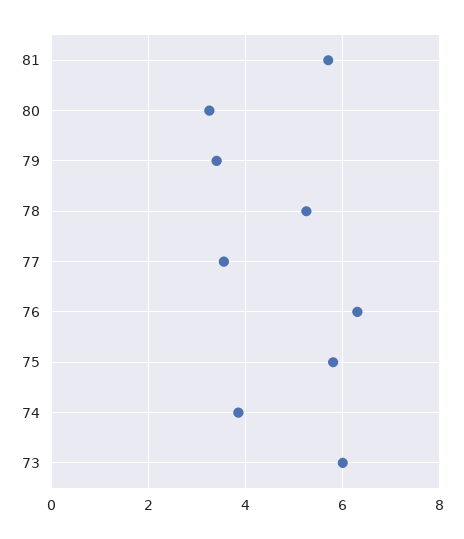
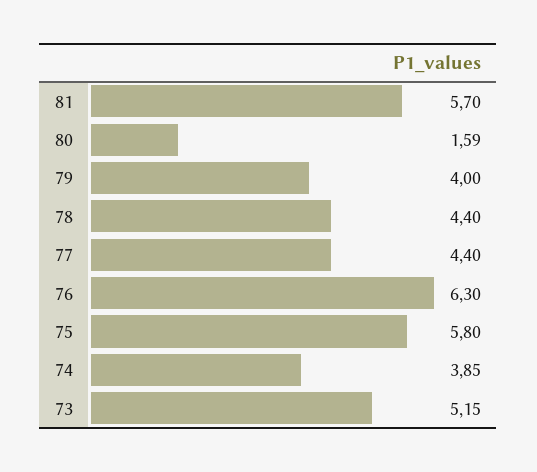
80: 3.2 -> 1.59
79: 3.4 -> 4
78: 5.2 -> 4.4
77: 3.6 -> 4.4
73: 6 -> 5.15

